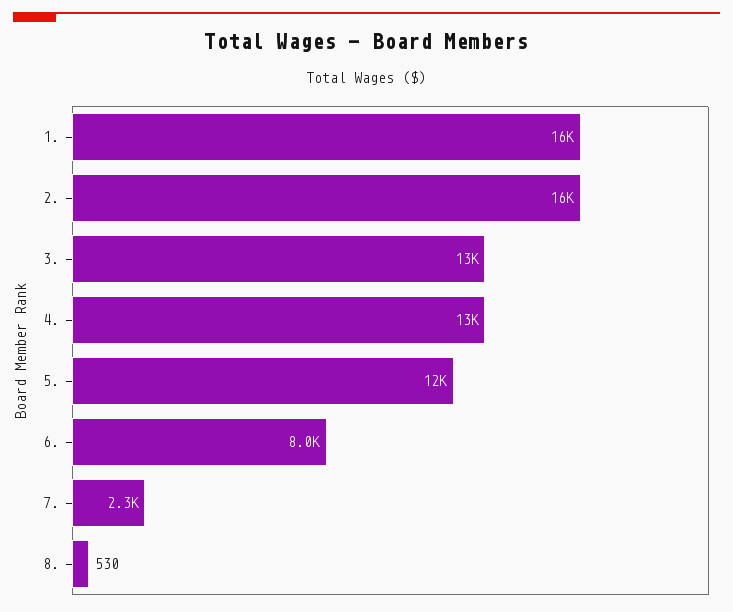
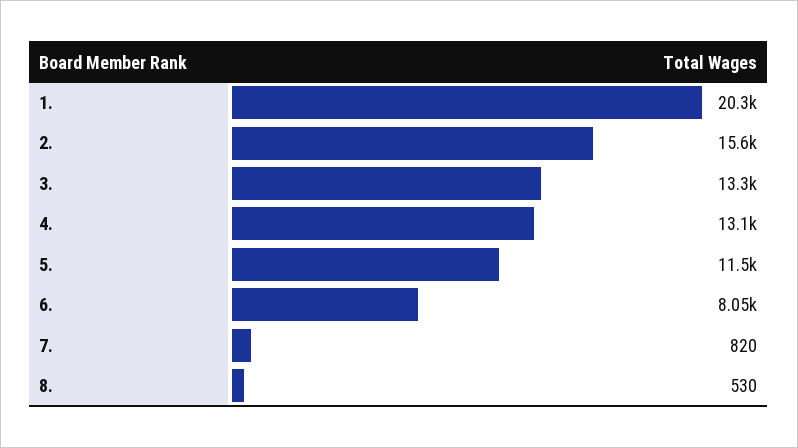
1.: 16000 -> 20300
7.: 2300 -> 820

